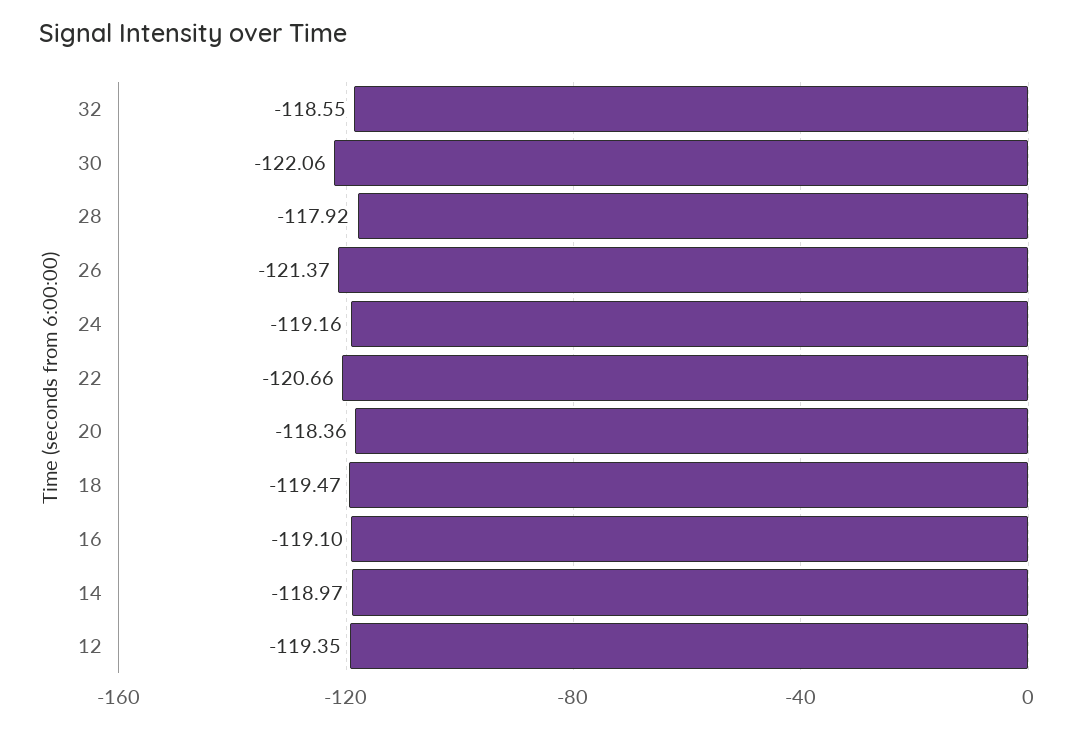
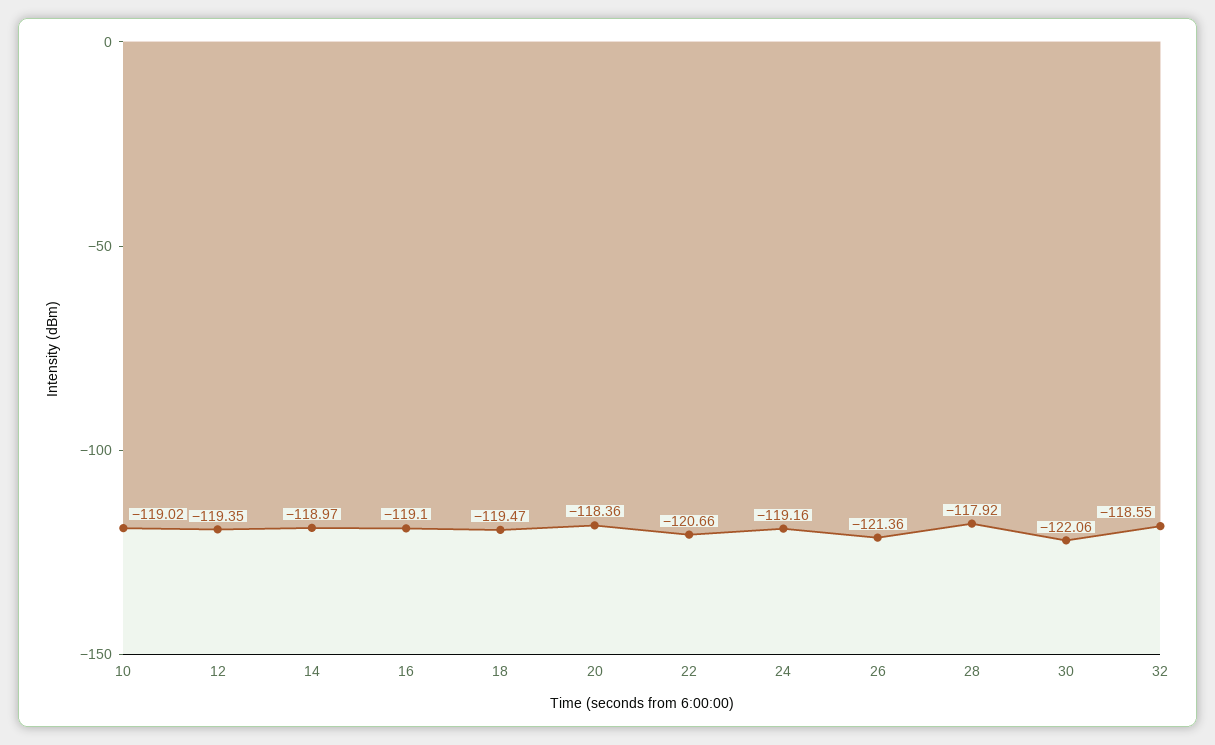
26: -121.37 -> -121.36
10: none -> -119.02

